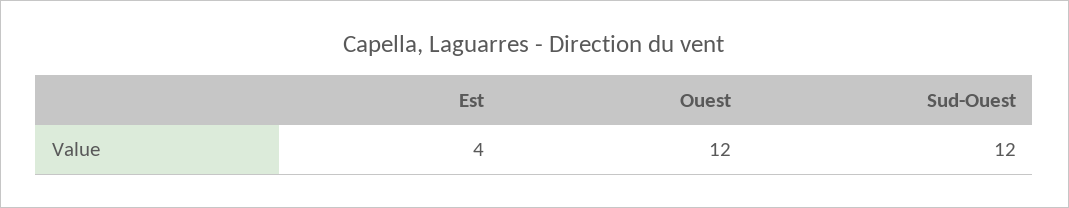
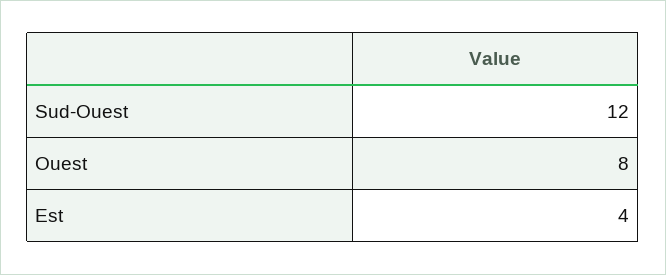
Ouest: 12 -> 8

